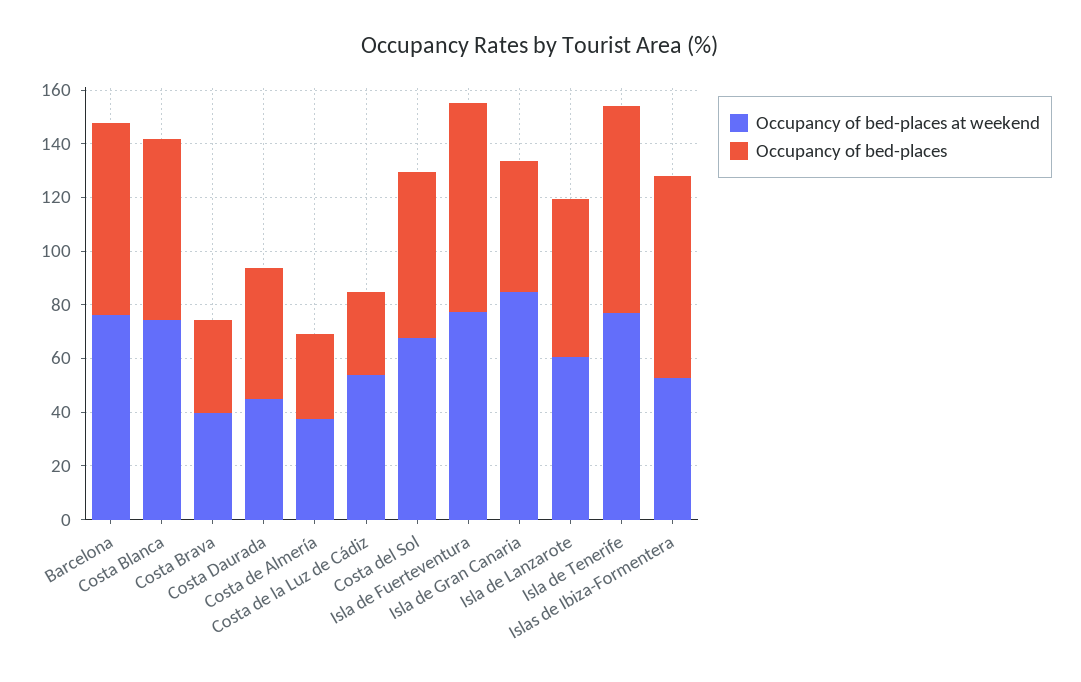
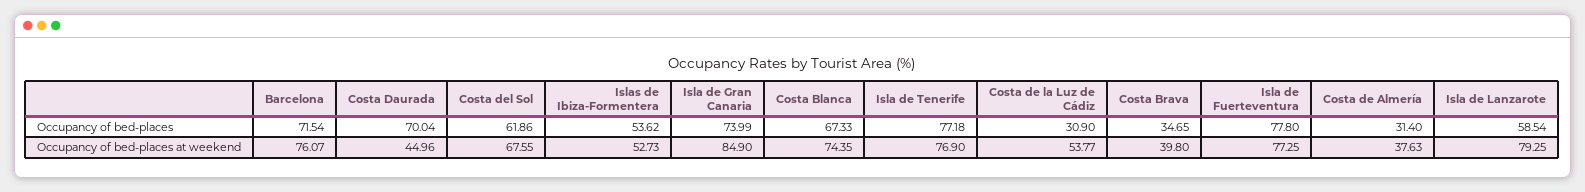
Occupancy of bed-places, Costa Daurada: 50 -> 70.04
Occupancy of bed-places, Isla de Gran Canaria: 50 -> 73.99
Occupancy of bed-places at weekend, Isla de Lanzarote: 60 -> 79.25
Occupancy of bed-places, Islas de Ibiza-Formentera: 75 -> 53.62

